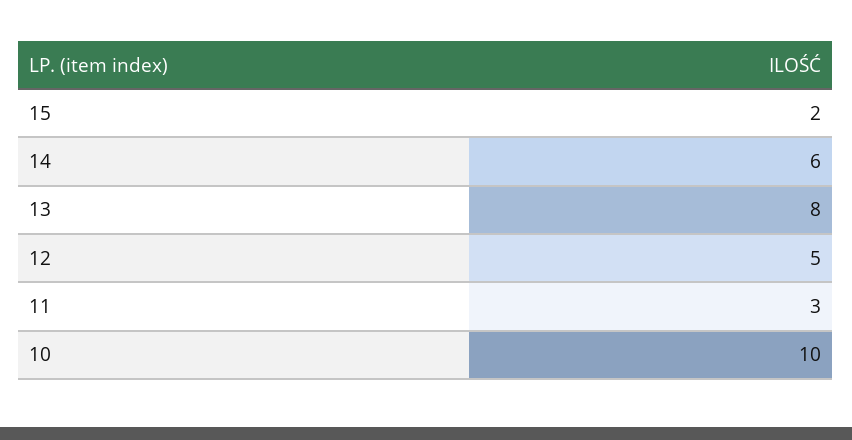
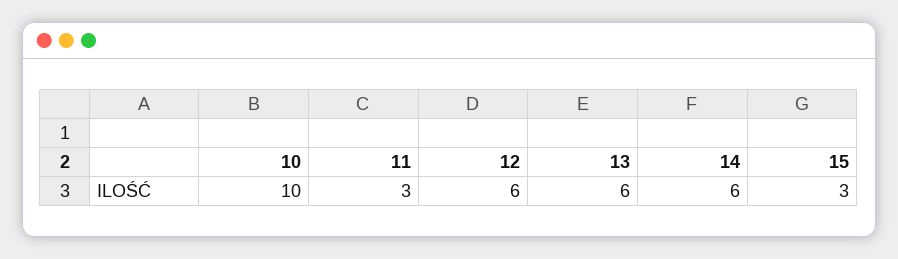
15: 2 -> 3
13: 8 -> 6
12: 5 -> 6

